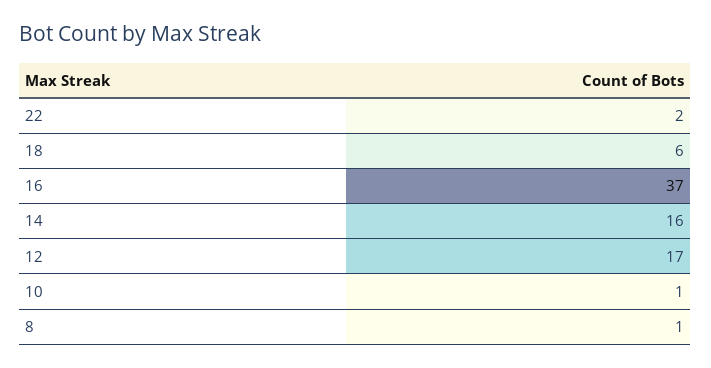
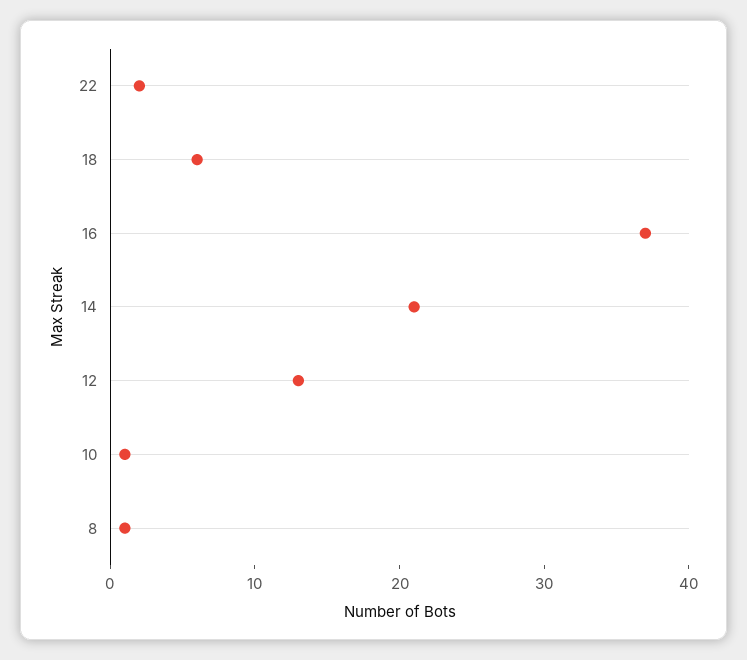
14: 16 -> 21
12: 17 -> 13

